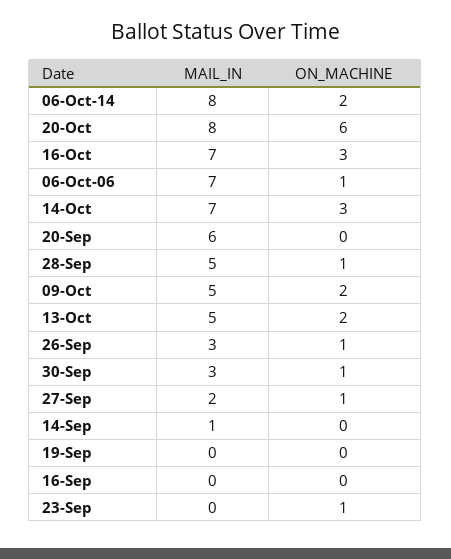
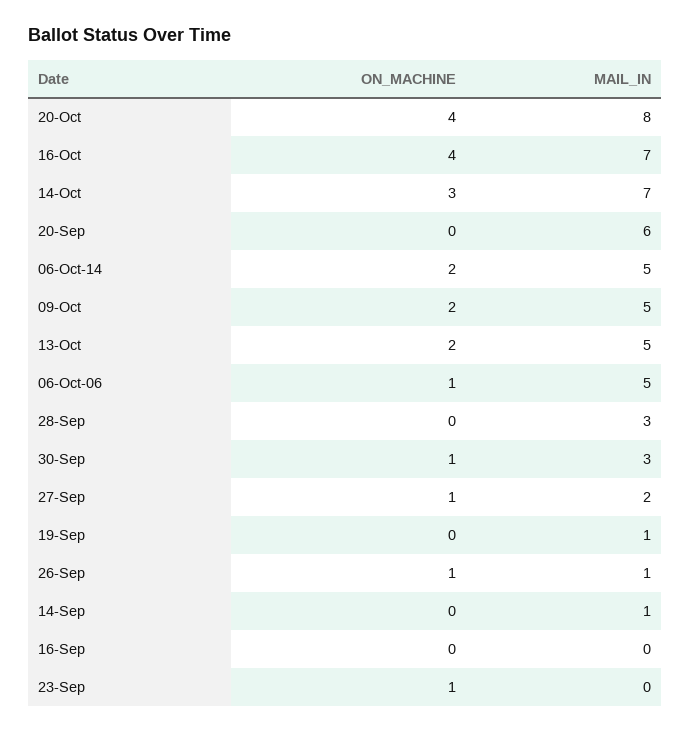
MAIL_IN, 06-Oct-14: 8 -> 5
ON_MACHINE, 20-Oct: 6 -> 4
ON_MACHINE, 16-Oct: 3 -> 4
MAIL_IN, 06-Oct-06: 7 -> 5
MAIL_IN, 28-Sep: 5 -> 3
ON_MACHINE, 28-Sep: 1 -> 0
MAIL_IN, 26-Sep: 3 -> 1
MAIL_IN, 19-Sep: 0 -> 1

